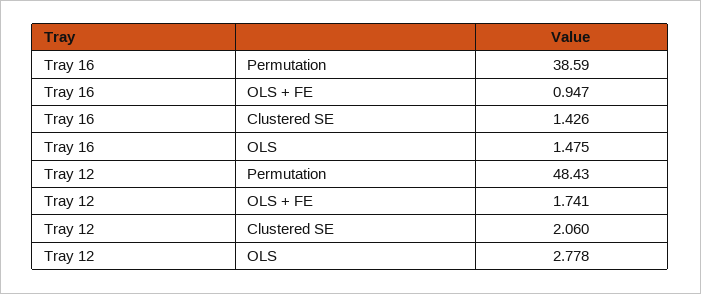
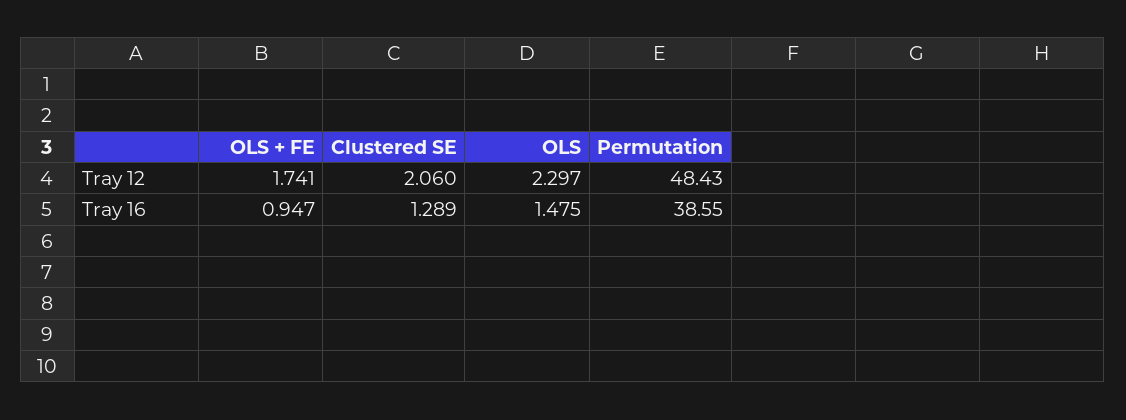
Tray 16, Permutation: 38.59 -> 38.55
Tray 16, Clustered SE: 1.426 -> 1.289
Tray 12, OLS: 2.778 -> 2.297

